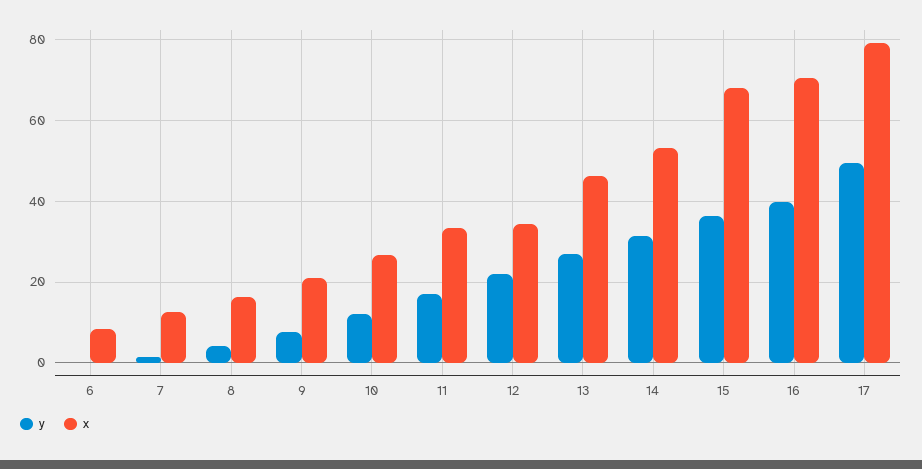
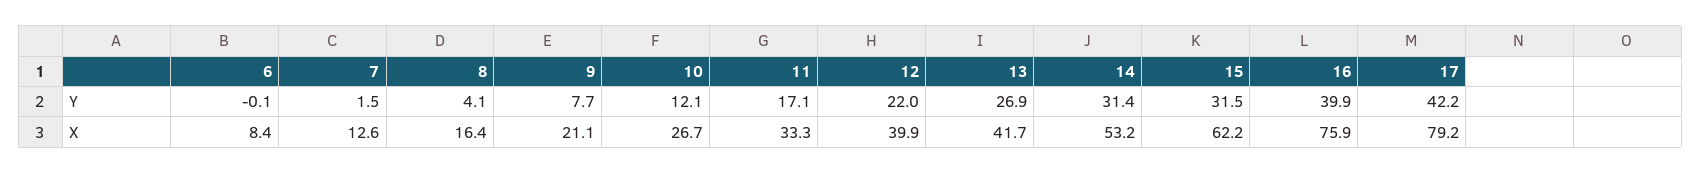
x, 12: 34 -> 39.9
x, 13: 46 -> 41.7
y, 15: 36 -> 31.5
x, 15: 68 -> 62.2
x, 16: 70 -> 75.9
y, 17: 50 -> 42.2

